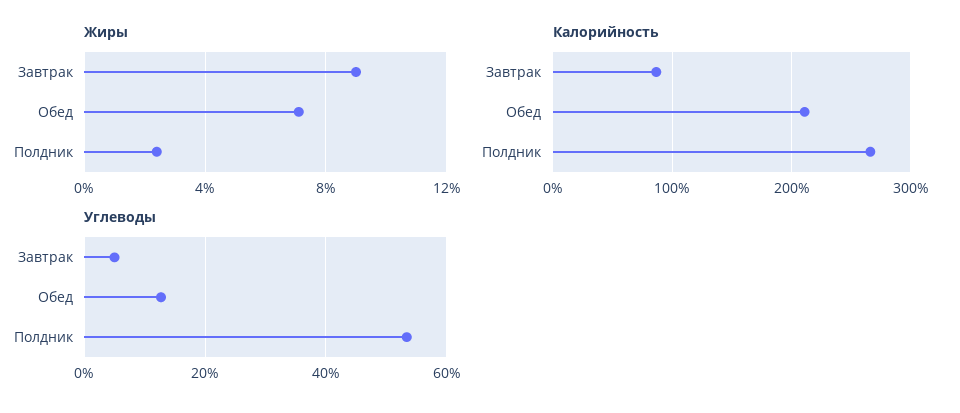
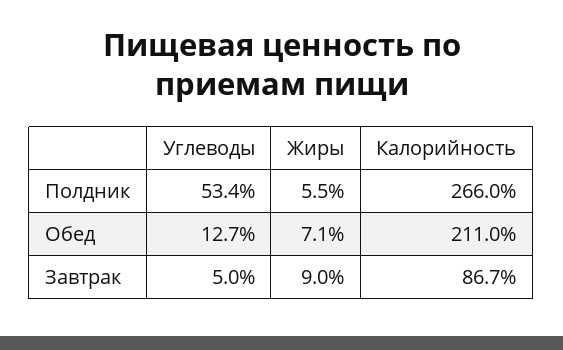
Жиры, Полдник: 2.5 -> 5.5

